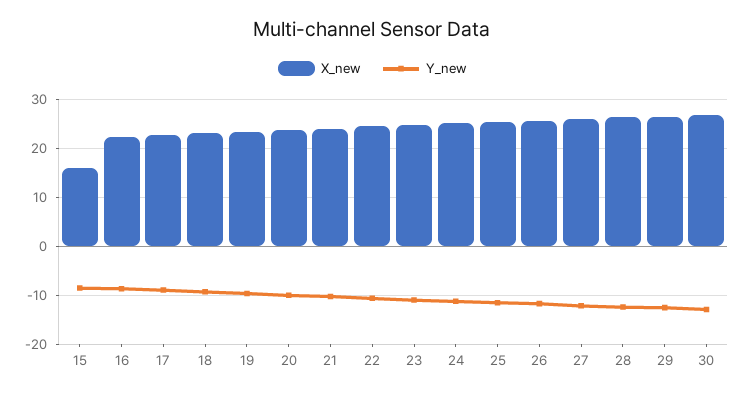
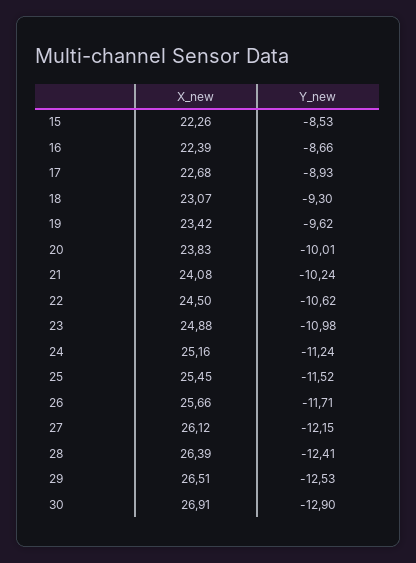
X_new, 15: 16 -> 22.26

